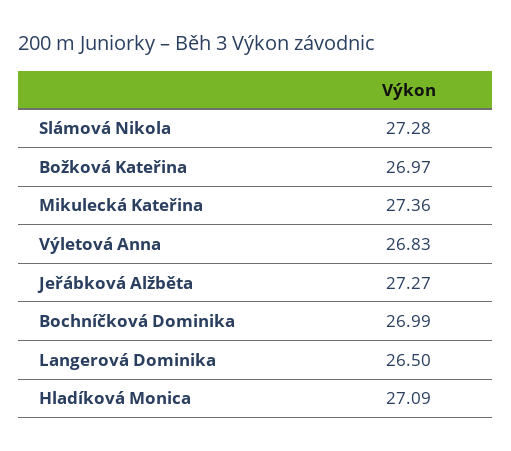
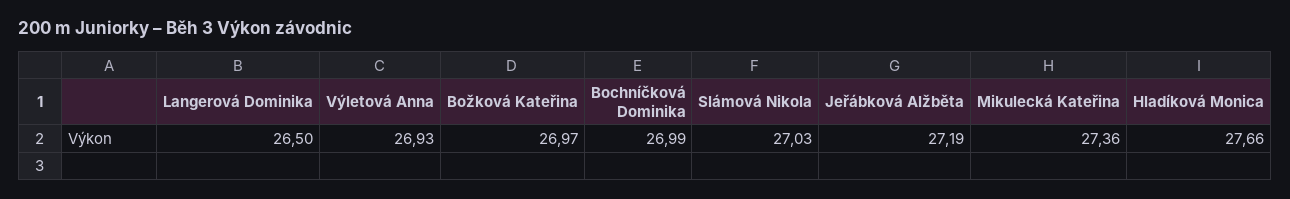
Slámová Nikola: 27.28 -> 27.03
Výletová Anna: 26.83 -> 26.93
Jeřábková Alžběta: 27.27 -> 27.19
Hladíková Monica: 27.09 -> 27.66

